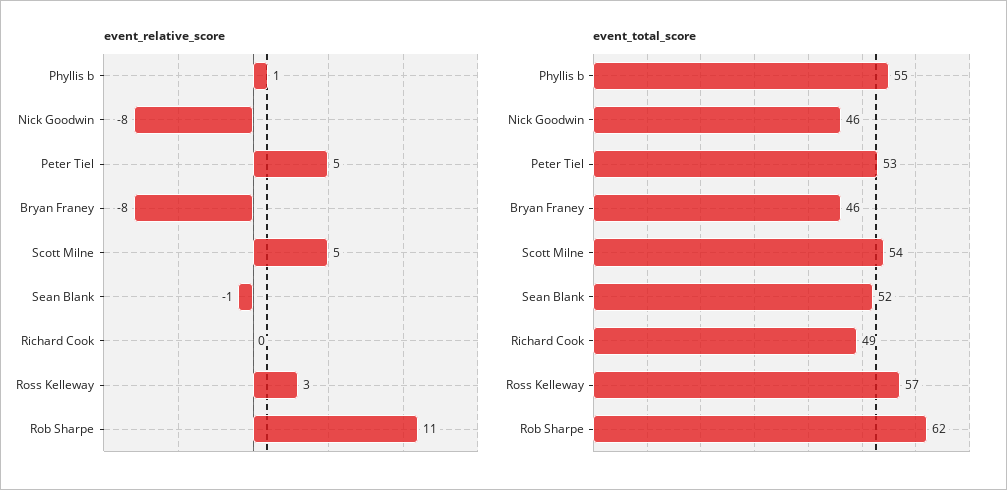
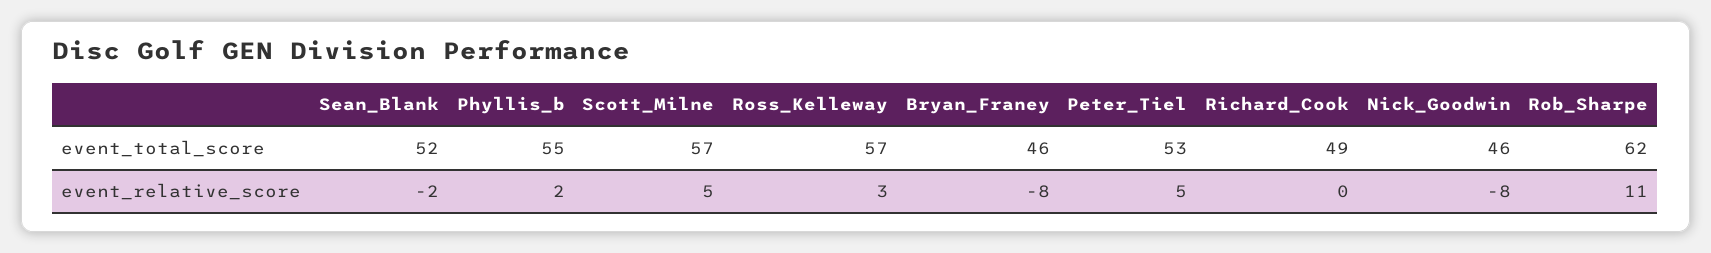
event_relative_score, Phyllis b: 1 -> 2
event_relative_score, Sean Blank: -1 -> -2
event_total_score, Scott Milne: 54 -> 57

